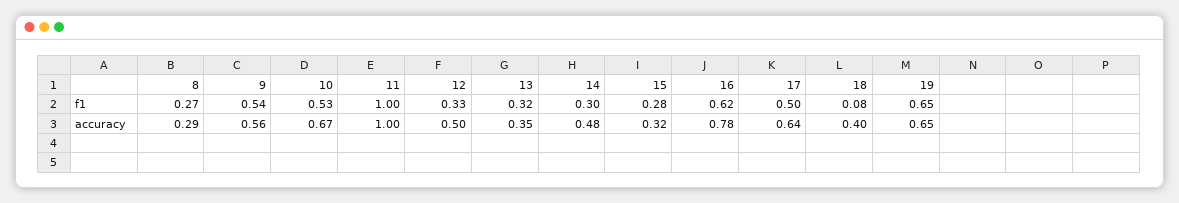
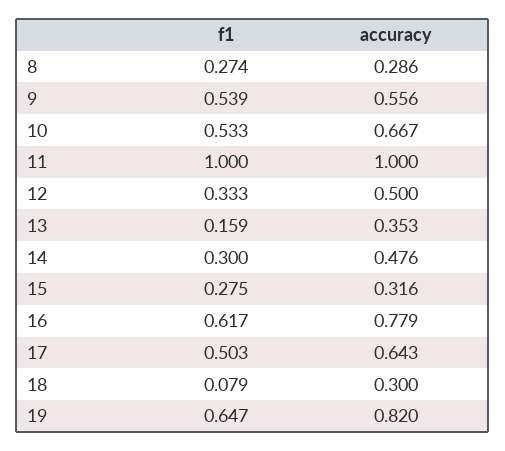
13, f1: 0.32 -> 0.159
18, accuracy: 0.4 -> 0.3
19, accuracy: 0.65 -> 0.82

